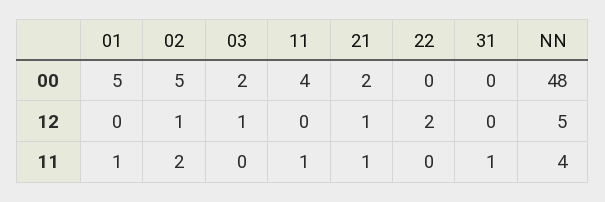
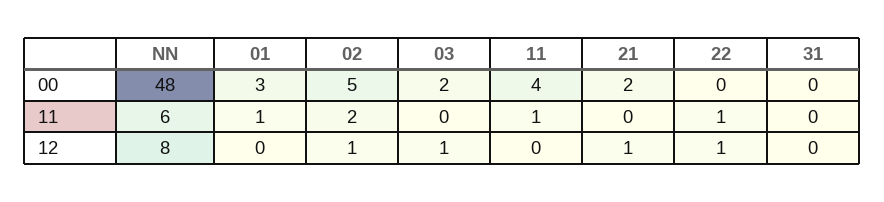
01, 00: 5 -> 3
22, 12: 2 -> 1
NN, 12: 5 -> 8
21, 11: 1 -> 0
22, 11: 0 -> 1
31, 11: 1 -> 0
NN, 11: 4 -> 6

